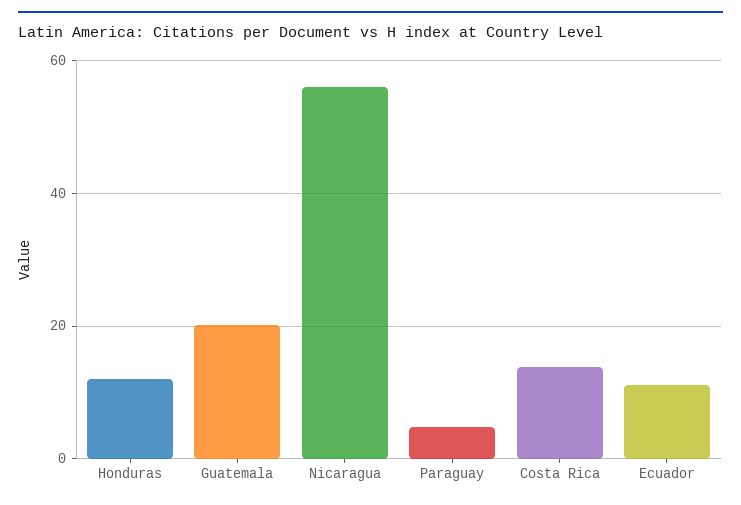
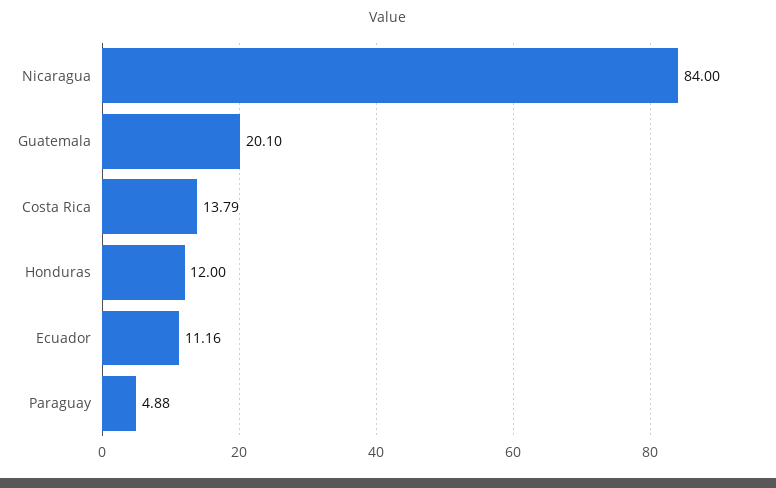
Nicaragua: 56 -> 84

